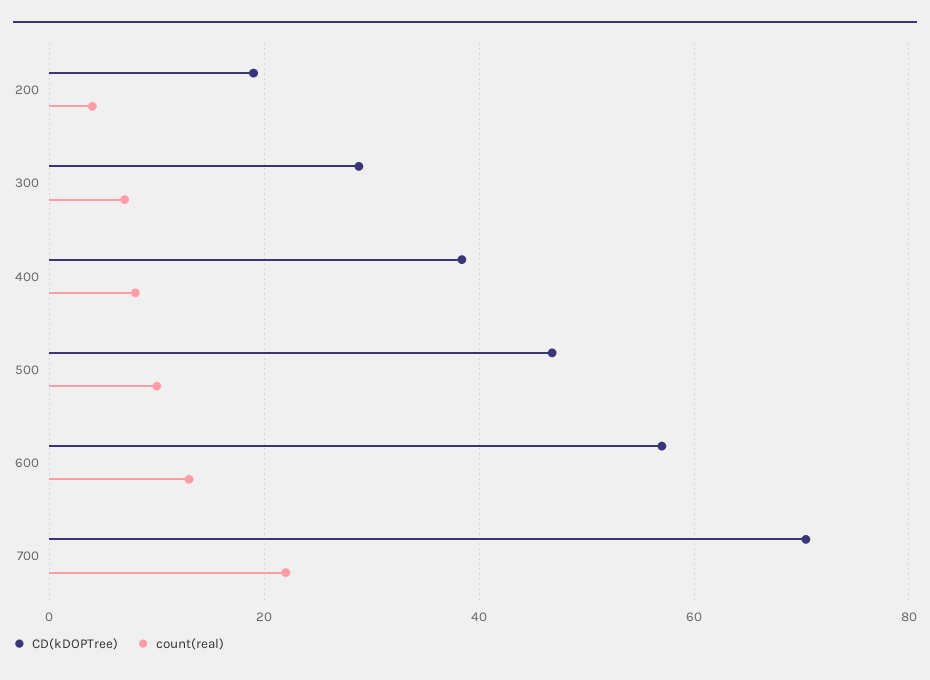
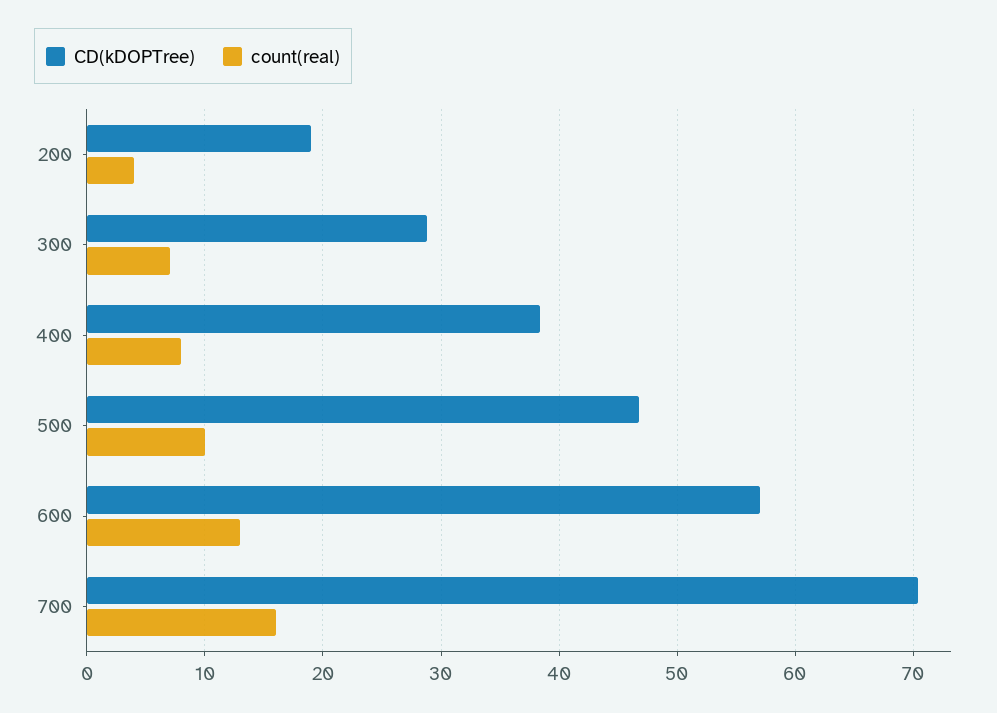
count(real), 700: 22 -> 16

